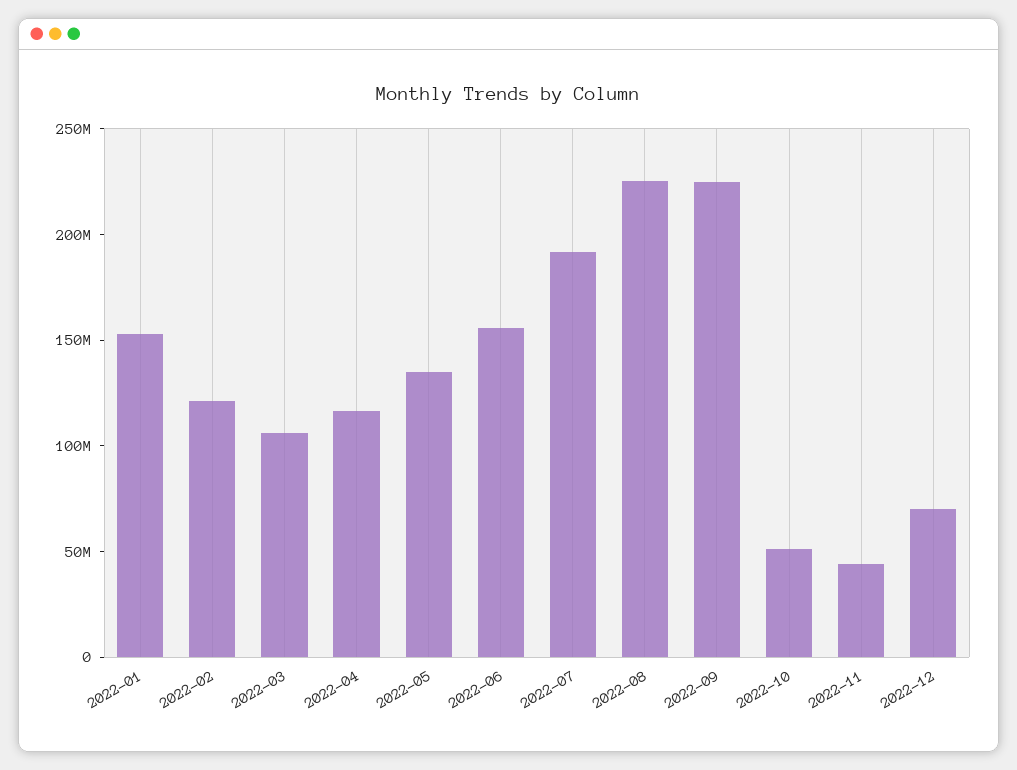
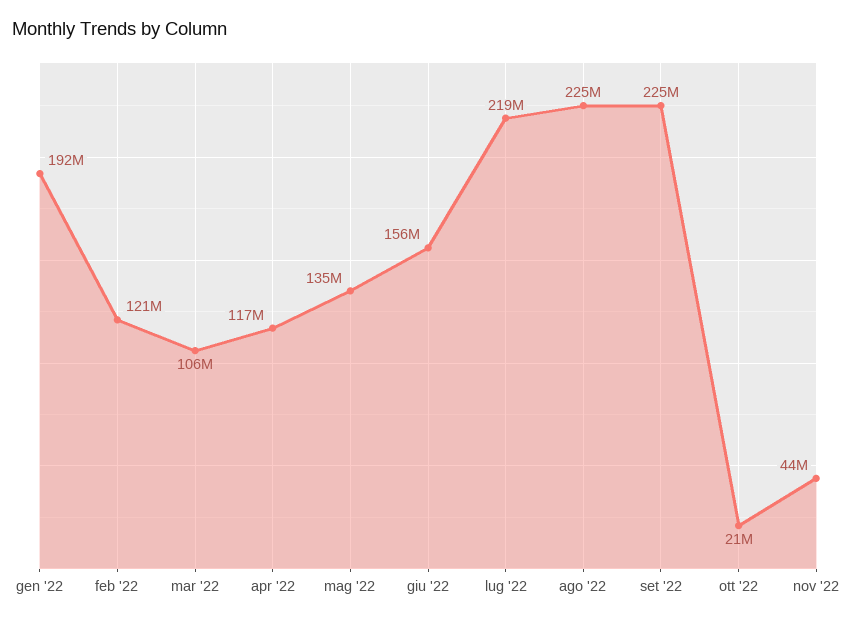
2022-01: 150000000 -> 192000000
2022-07: 190000000 -> 219000000
2022-10: 50000000 -> 21000000
2022-12: 70000000 -> none

